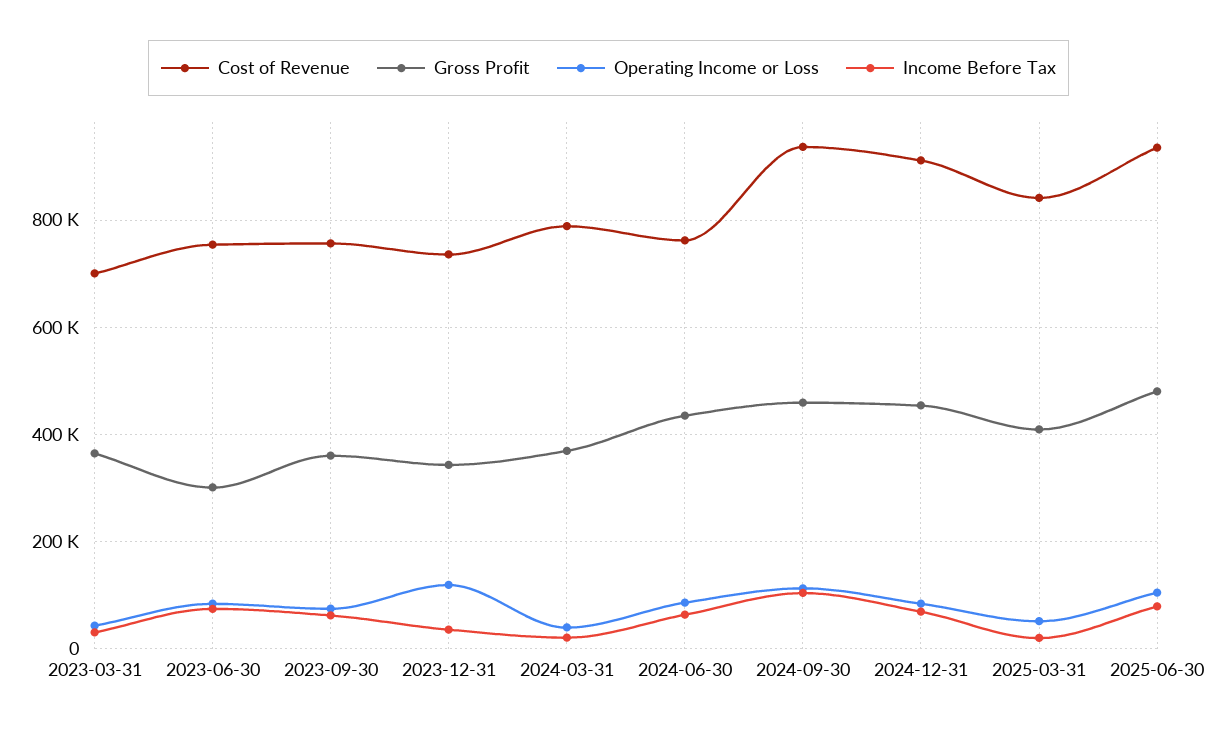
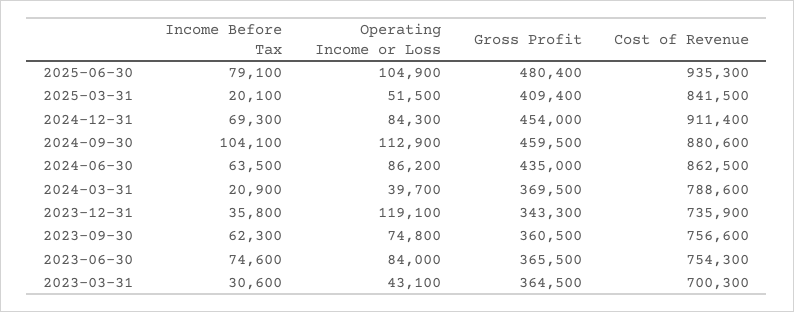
Gross Profit, 2023-06-30: 300000 -> 365500
Cost of Revenue, 2024-06-30: 760000 -> 862500
Cost of Revenue, 2024-09-30: 940000 -> 880600

